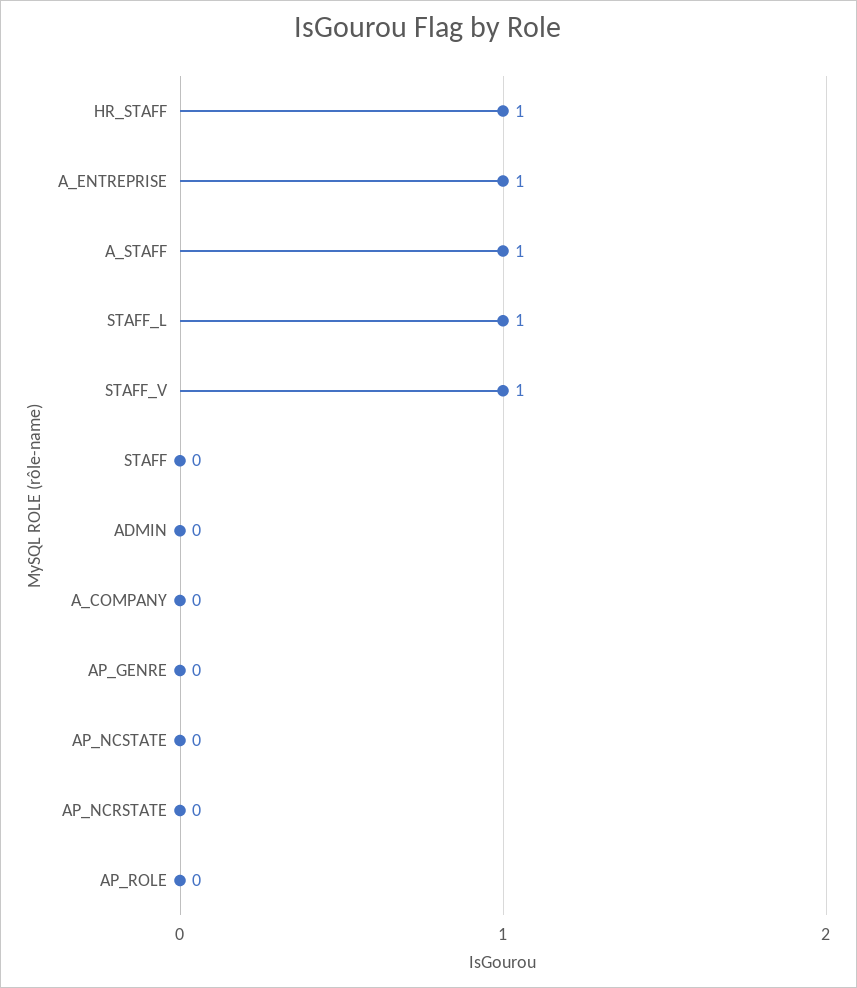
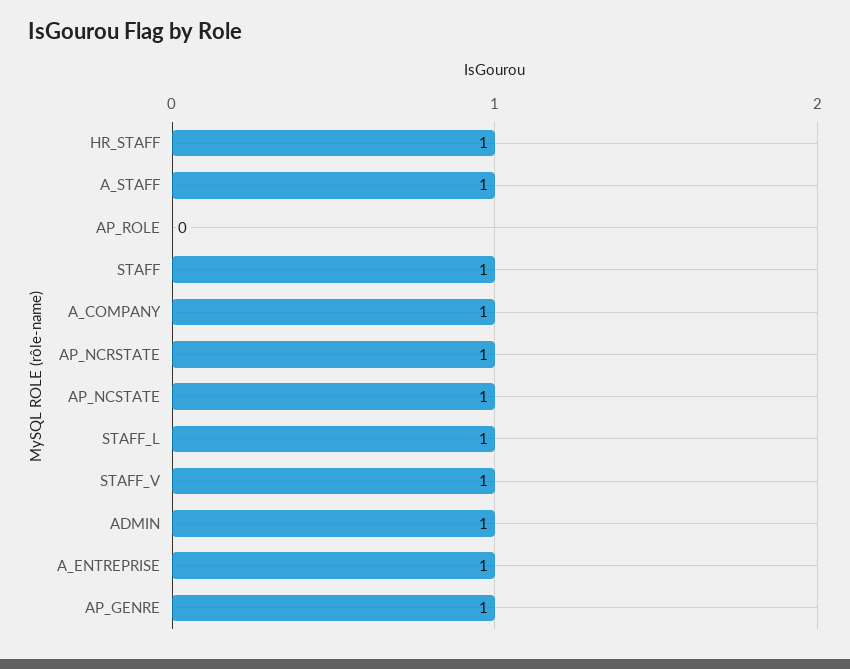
STAFF: 0 -> 1
ADMIN: 0 -> 1
A_COMPANY: 0 -> 1
AP_GENRE: 0 -> 1
AP_NCSTATE: 0 -> 1
AP_NCRSTATE: 0 -> 1

